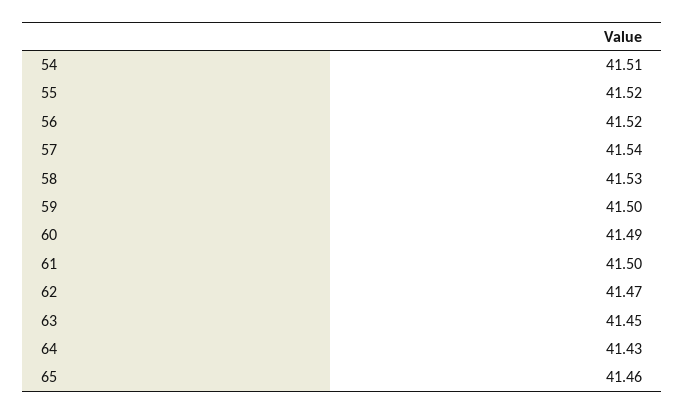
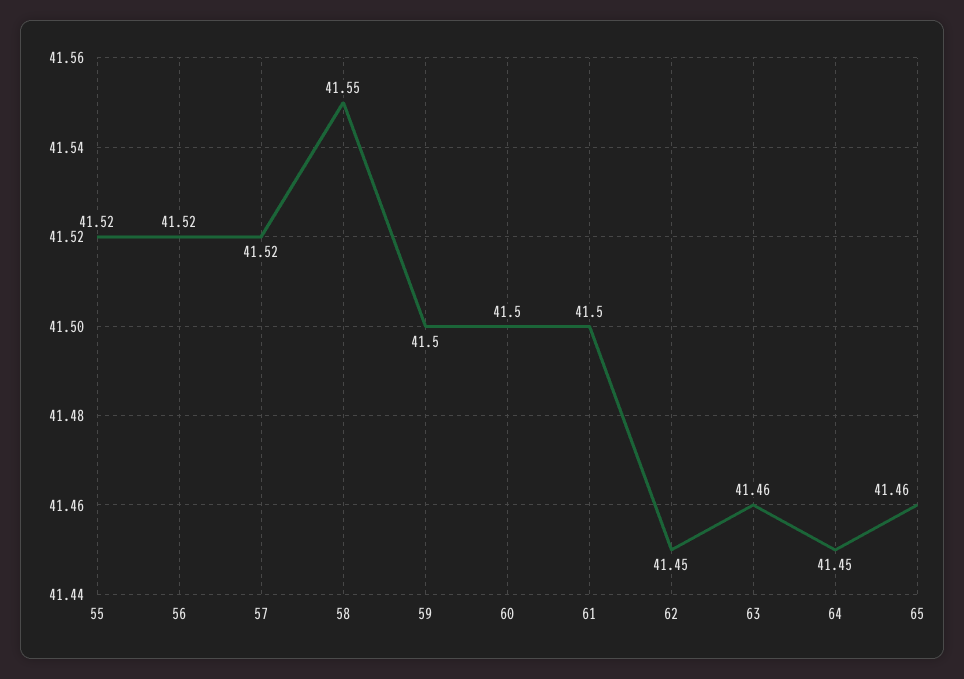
54: 41.51 -> none
57: 41.54 -> 41.52
58: 41.53 -> 41.55
60: 41.49 -> 41.5
62: 41.47 -> 41.45
63: 41.45 -> 41.46
64: 41.43 -> 41.45

